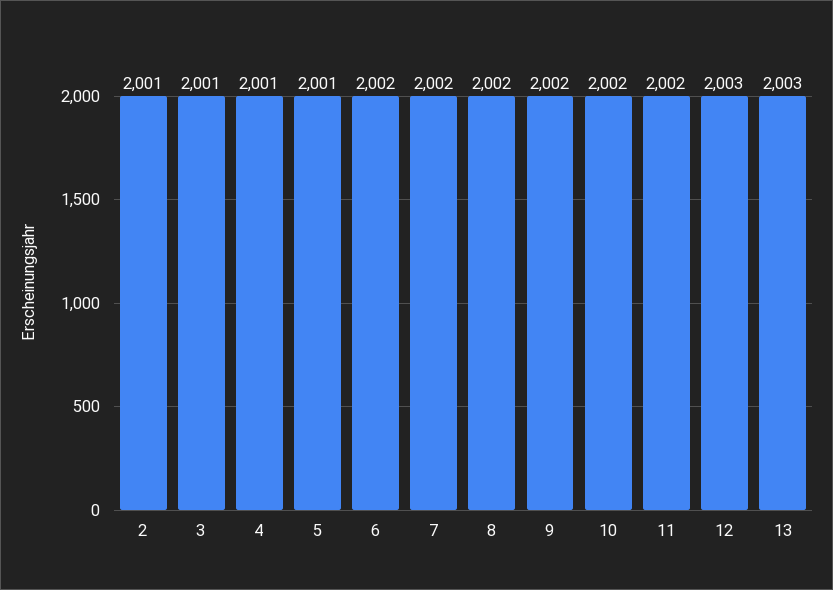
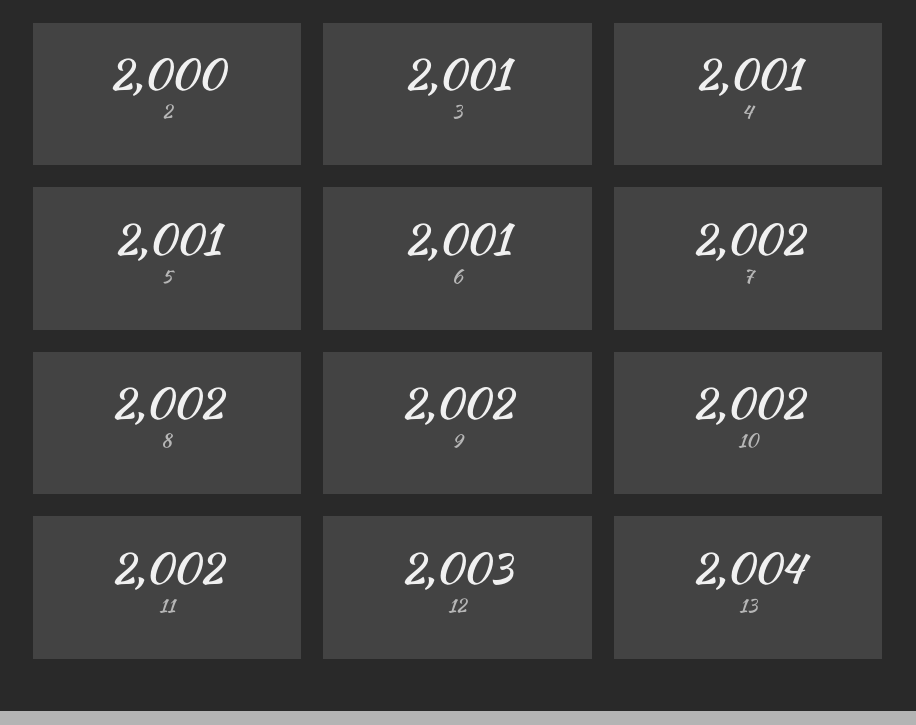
2: 2001 -> 2000
6: 2002 -> 2001
13: 2003 -> 2004

